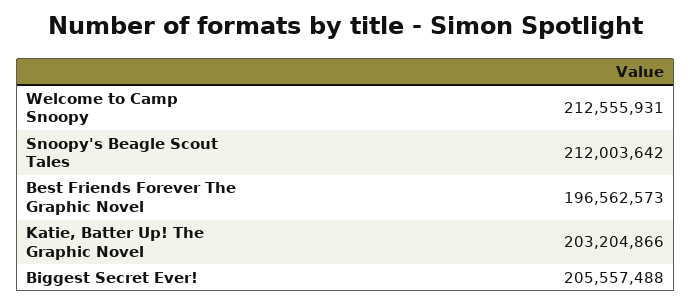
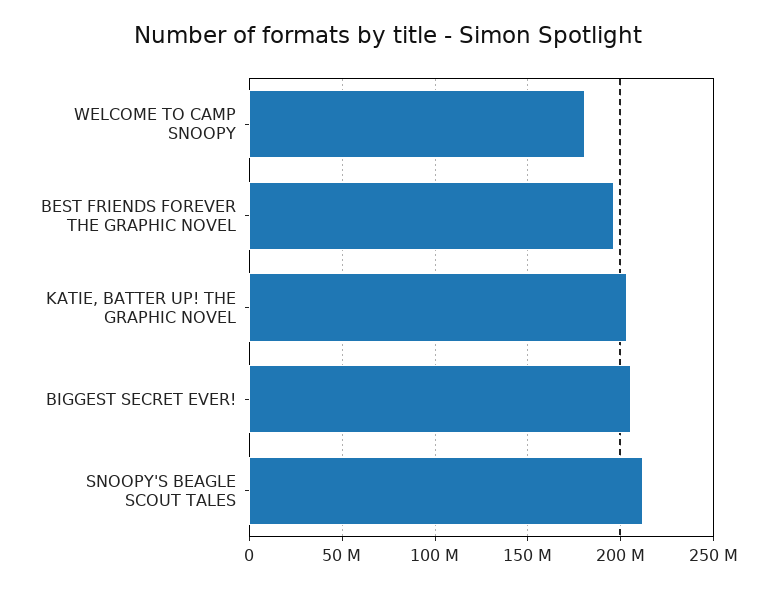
Welcome to Camp Snoopy: 212555931 -> 180000000

